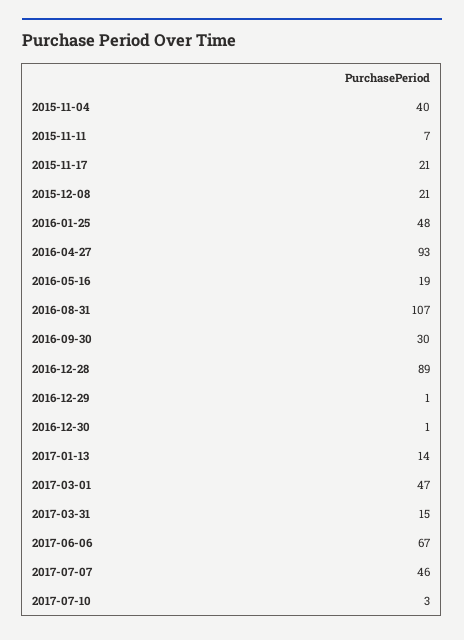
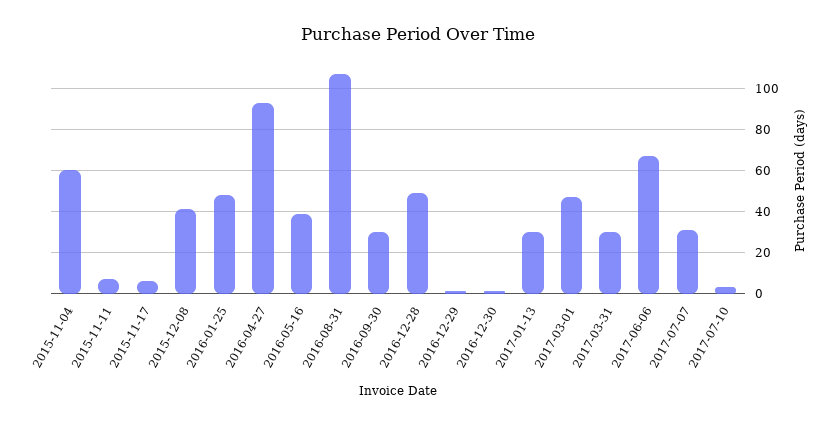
2015-11-04: 40 -> 60
2015-11-17: 21 -> 5
2015-12-08: 21 -> 40
2016-05-16: 19 -> 40
2016-12-28: 89 -> 50
2017-01-13: 14 -> 30
2017-03-31: 15 -> 30
2017-07-07: 46 -> 30

